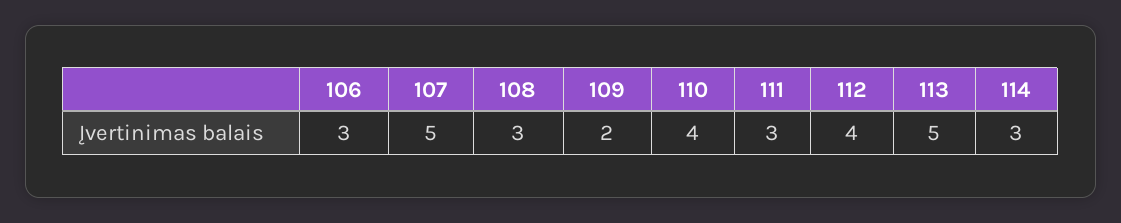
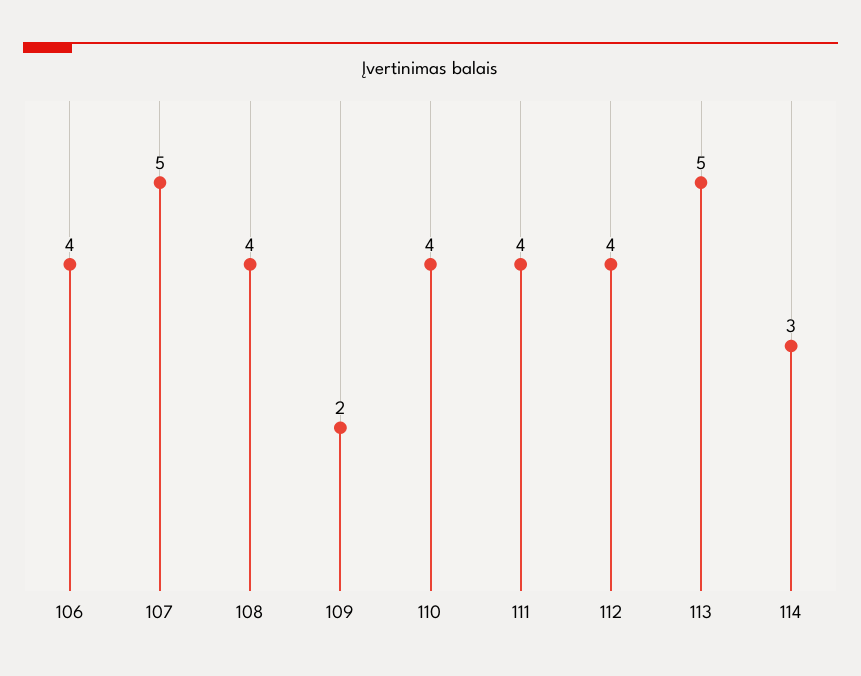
106: 3 -> 4
108: 3 -> 4
111: 3 -> 4

